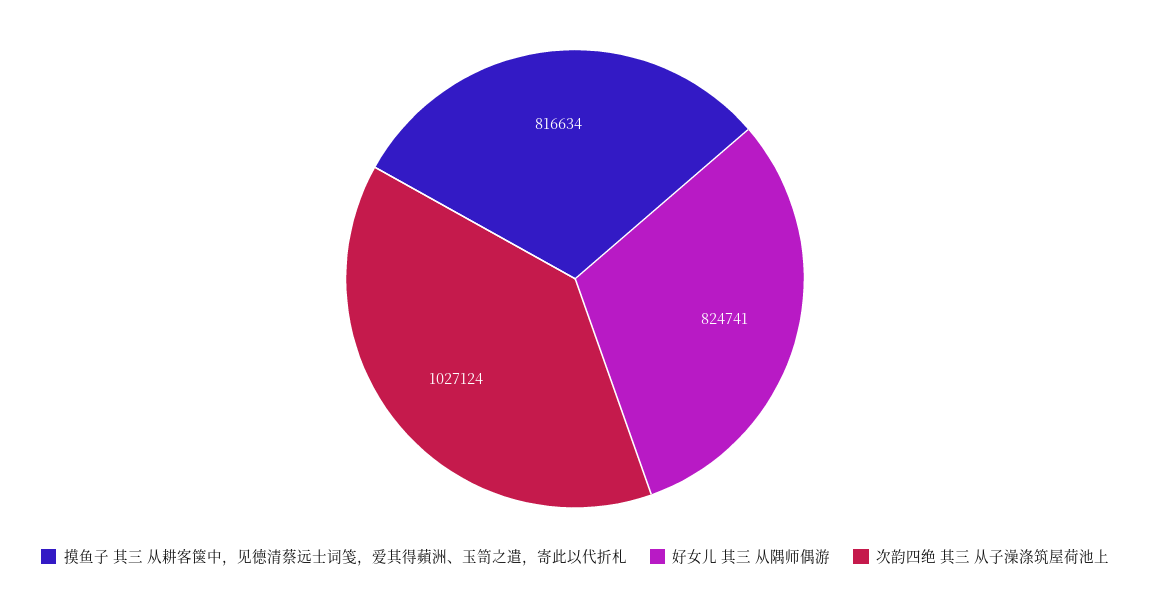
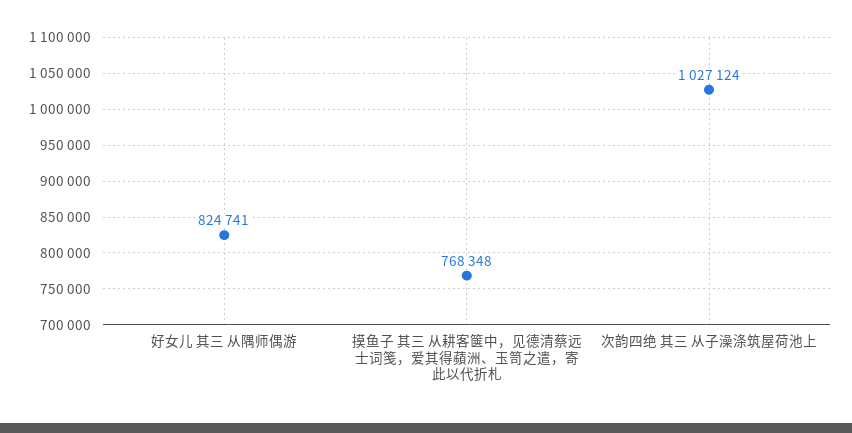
摸鱼子 其三 从耕客箧中，见德清蔡远士词笺，爱其得蘋洲、玉笥之遣，寄此以代折札: 816634 -> 768348

